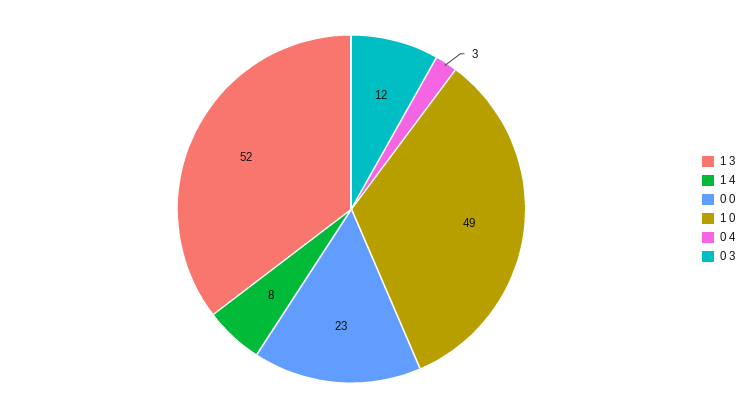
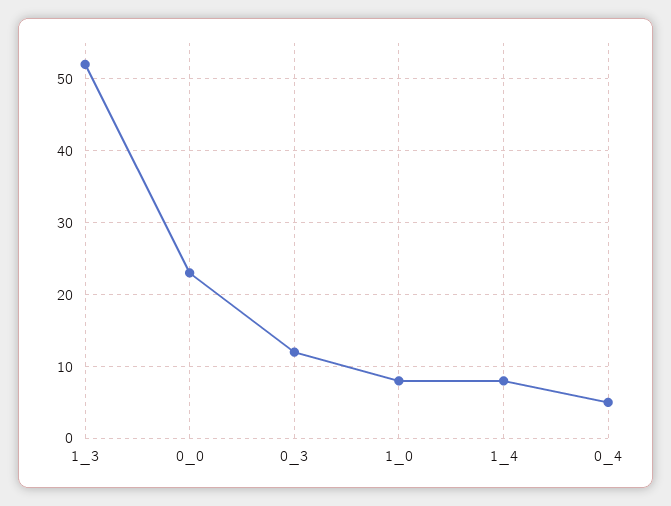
1 0: 49 -> 8
0 4: 3 -> 5

